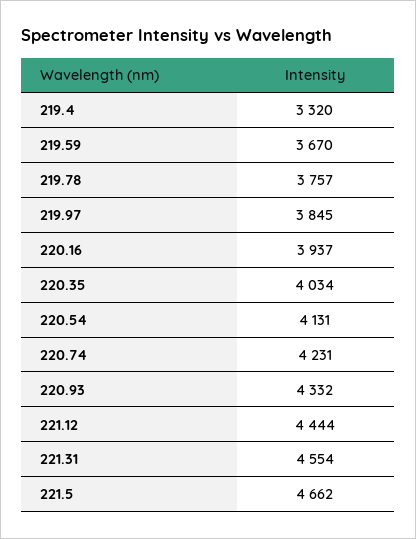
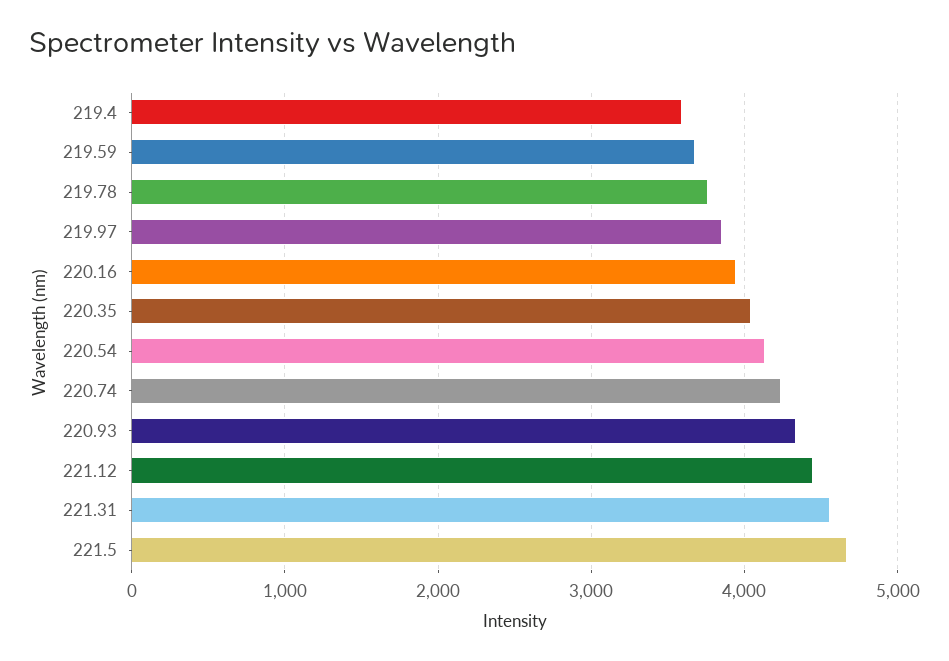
219.4: 3320 -> 3600

